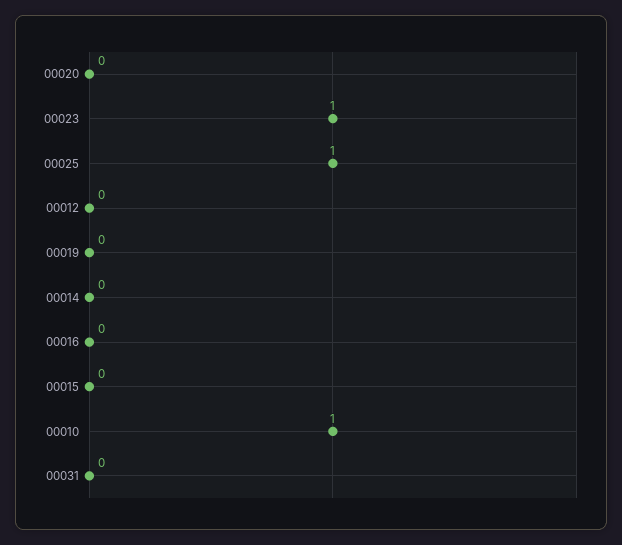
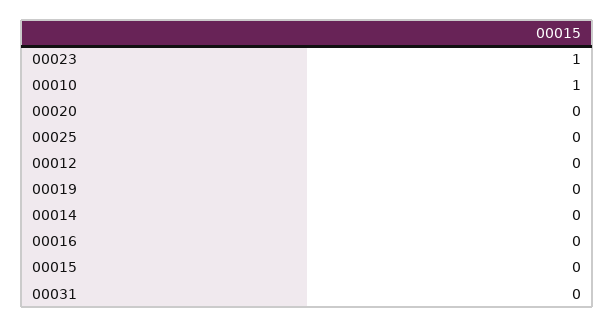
00025: 1 -> 0

